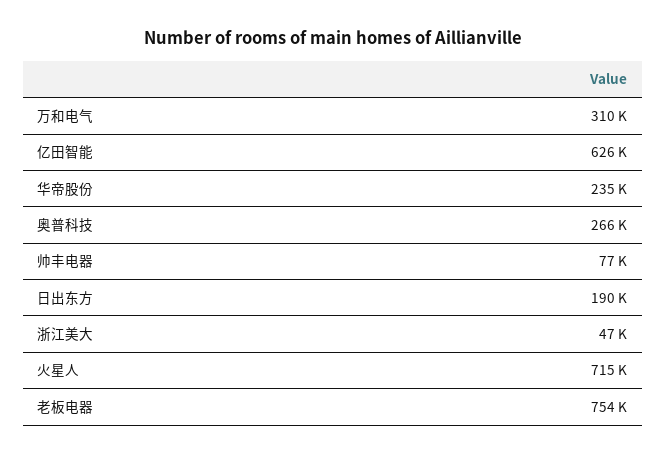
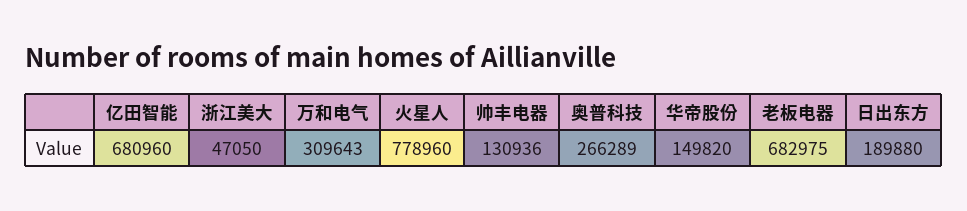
亿田智能: 626000 -> 680960
华帝股份: 235000 -> 149820
帅丰电器: 77000 -> 130936
火星人: 715000 -> 778960
老板电器: 754000 -> 682975

